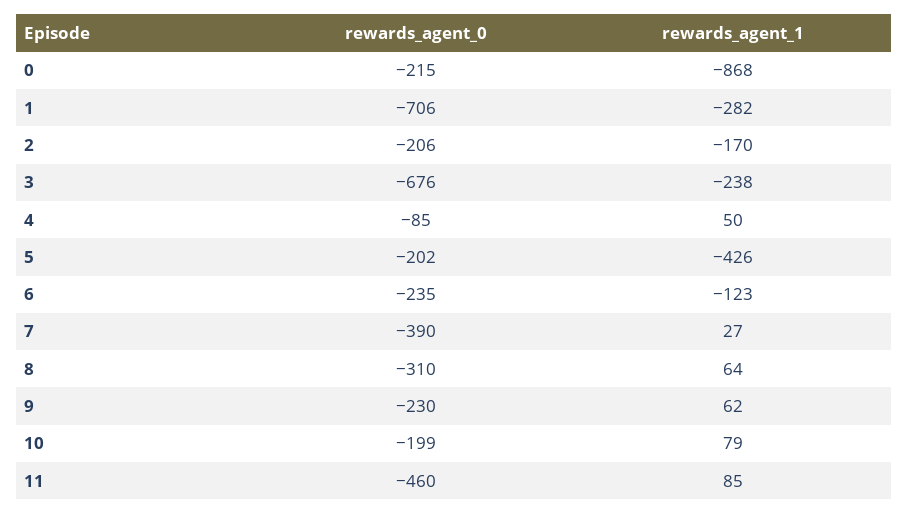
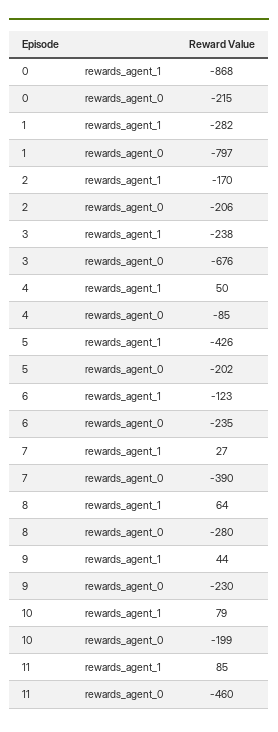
rewards_agent_0, 1: -706 -> -797
rewards_agent_0, 8: -310 -> -280
rewards_agent_1, 9: 62 -> 44

